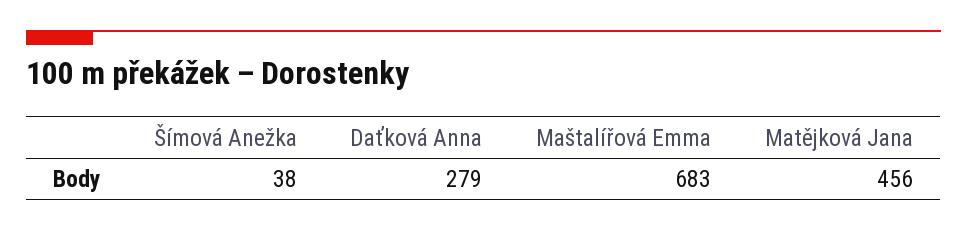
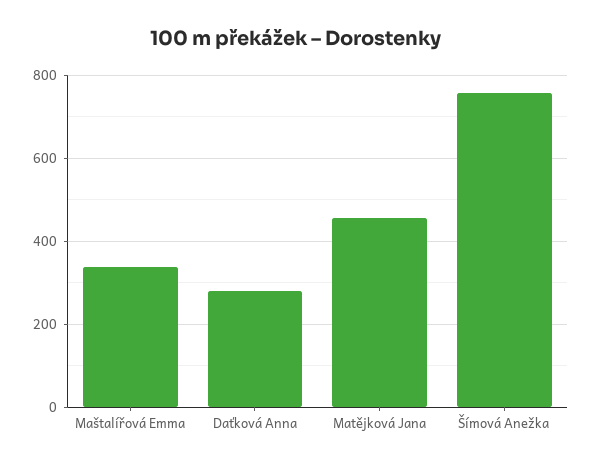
Šímová Anežka: 38 -> 760
Maštalířová Emma: 683 -> 340

